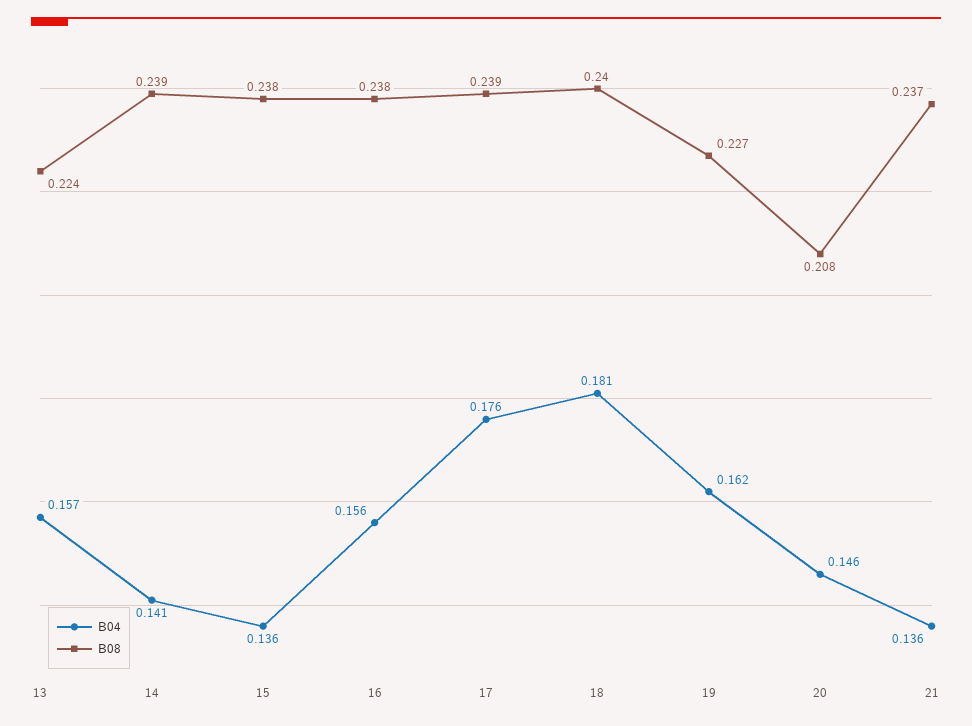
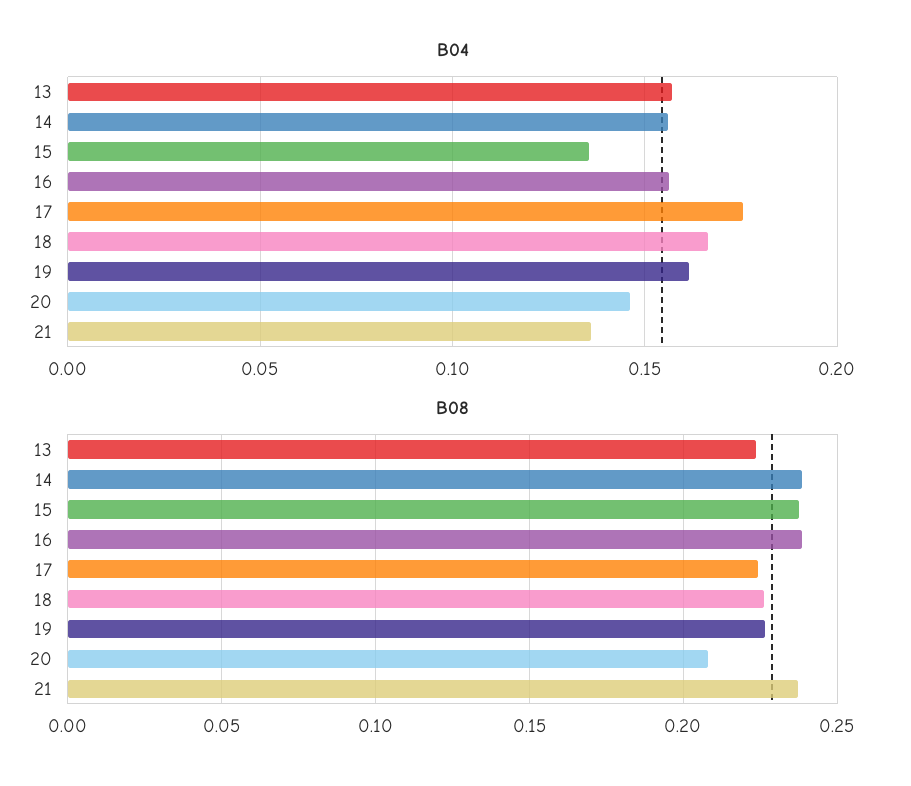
B04, 14: 0.141 -> 0.155
B08, 17: 0.239 -> 0.225
B04, 18: 0.181 -> 0.165
B08, 18: 0.24 -> 0.225

